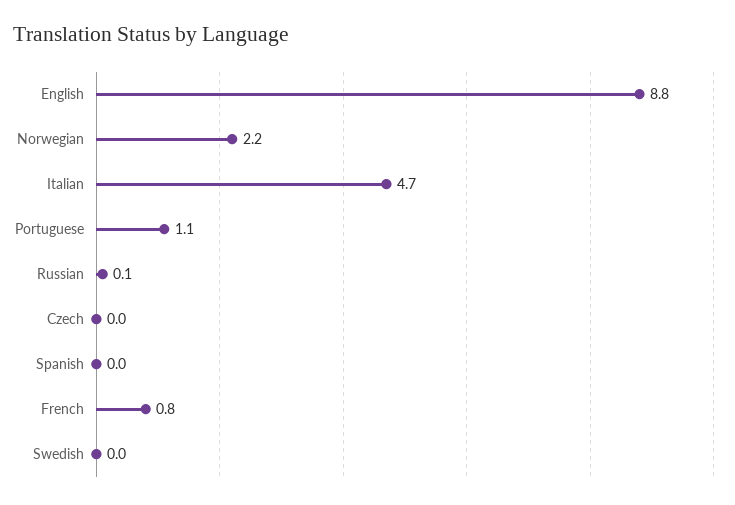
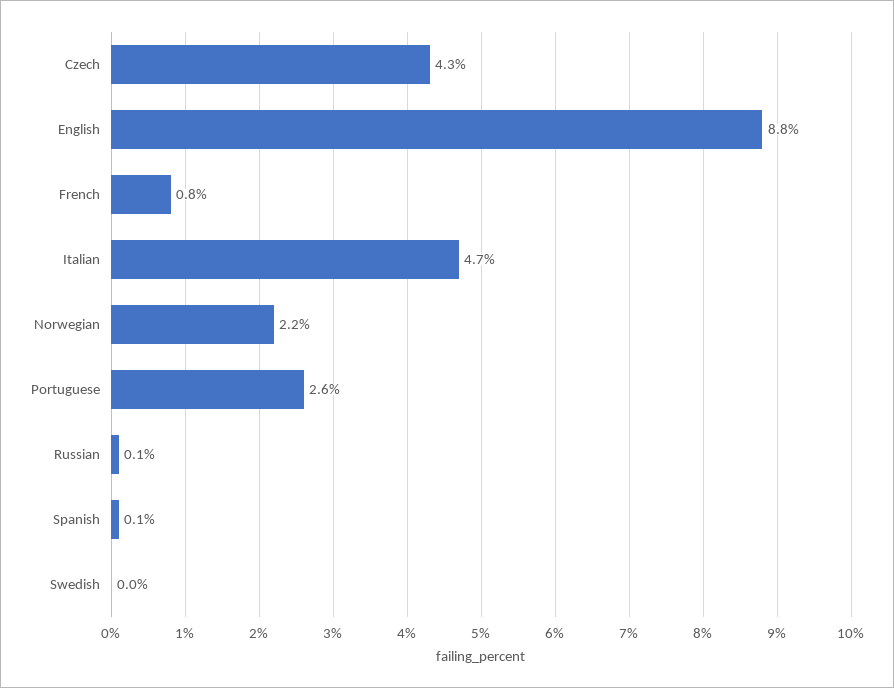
Portuguese: 1.1 -> 2.6
Czech: 0 -> 4.3
Spanish: 0 -> 0.1

